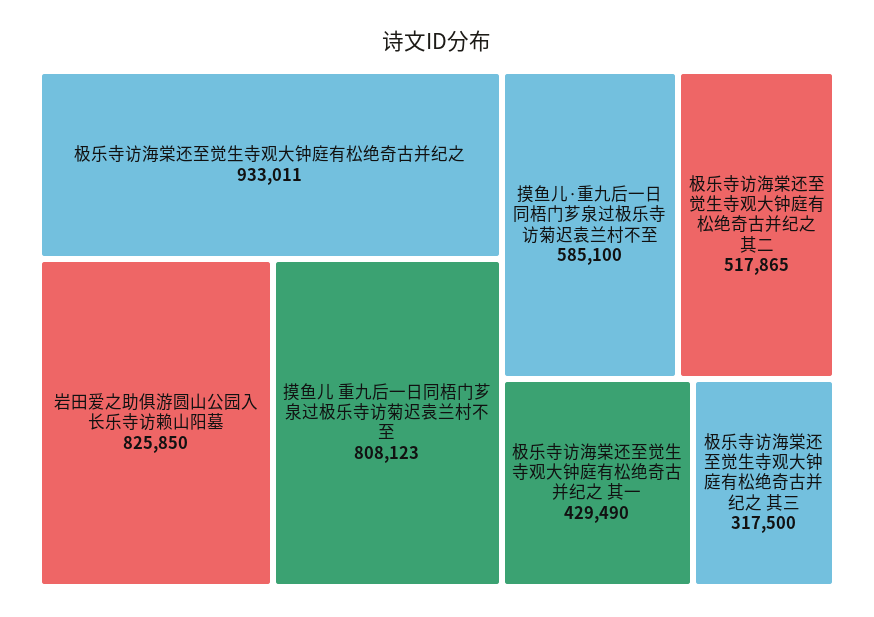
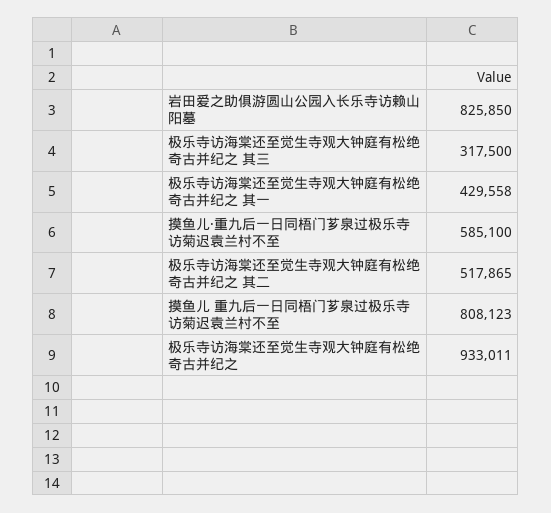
极乐寺访海棠还至觉生寺观大钟庭有松绝奇古并纪之 其一: 429490 -> 429558

